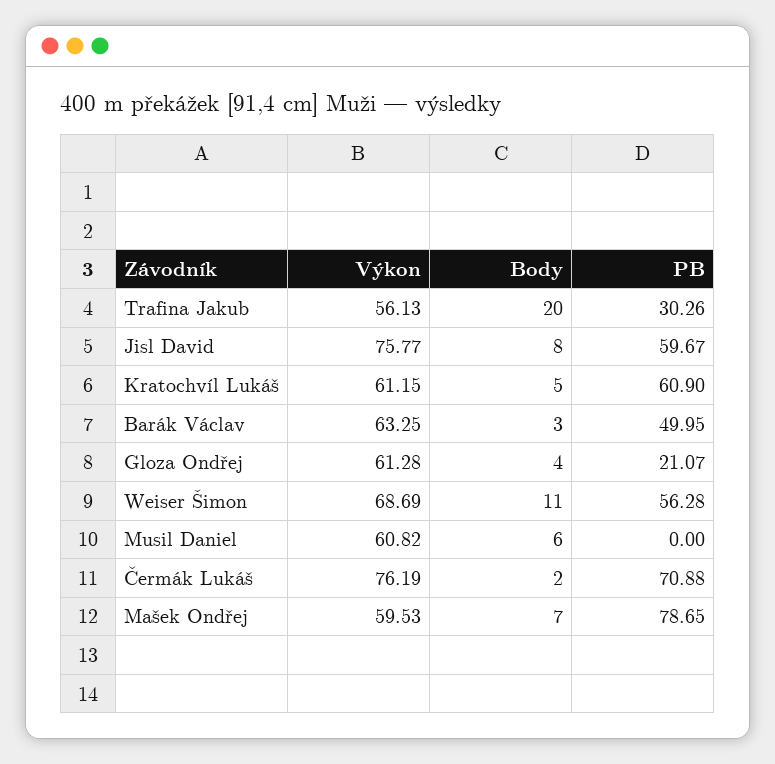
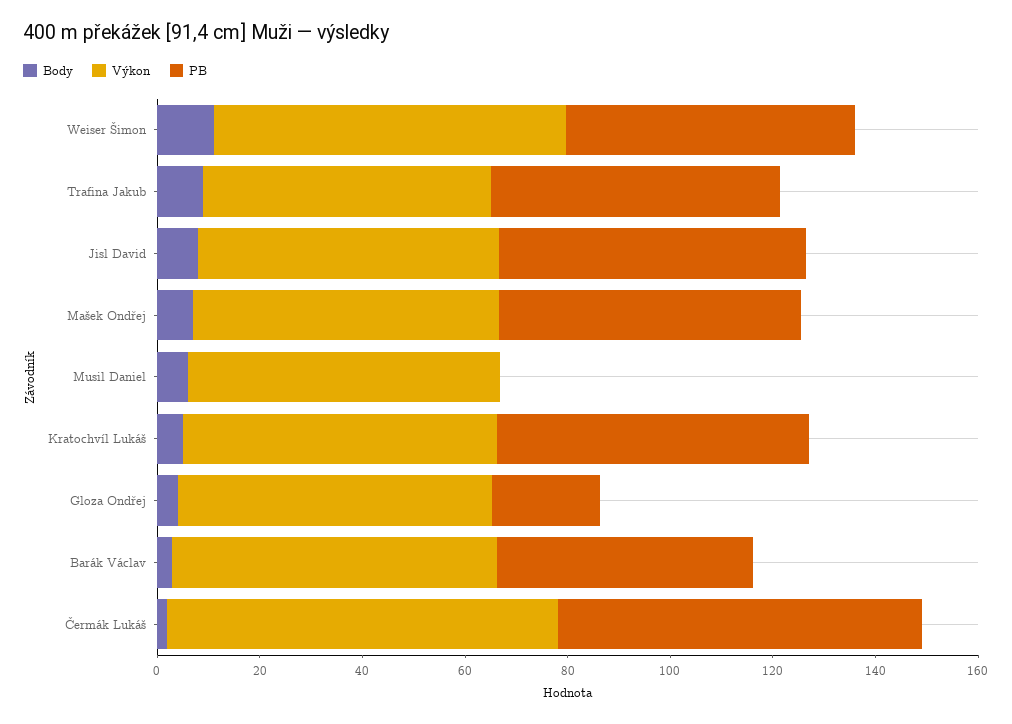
Body, Trafina Jakub: 20 -> 10
PB, Trafina Jakub: 30.26 -> 55
Výkon, Jisl David: 75.77 -> 60
PB, Mašek Ondřej: 78.65 -> 60

